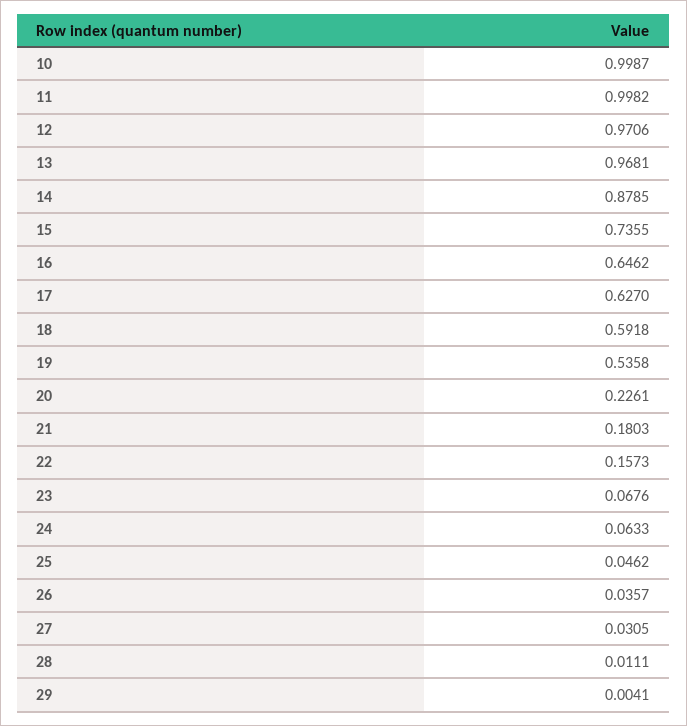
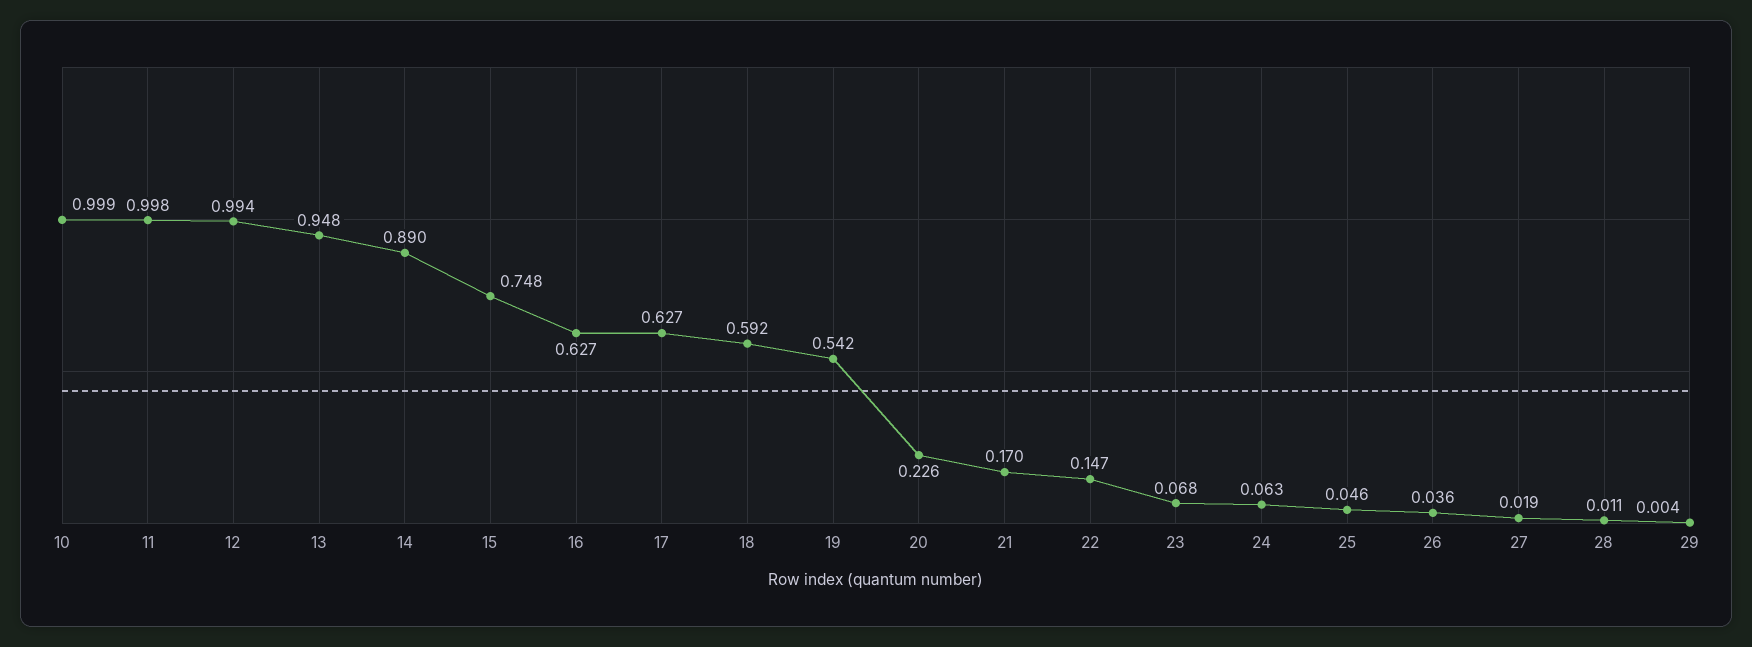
12: 0.9706 -> 0.994
13: 0.9681 -> 0.948
14: 0.8785 -> 0.89
15: 0.7355 -> 0.748
16: 0.6462 -> 0.627
19: 0.5358 -> 0.542
21: 0.1803 -> 0.17
22: 0.1573 -> 0.147
27: 0.0305 -> 0.019

